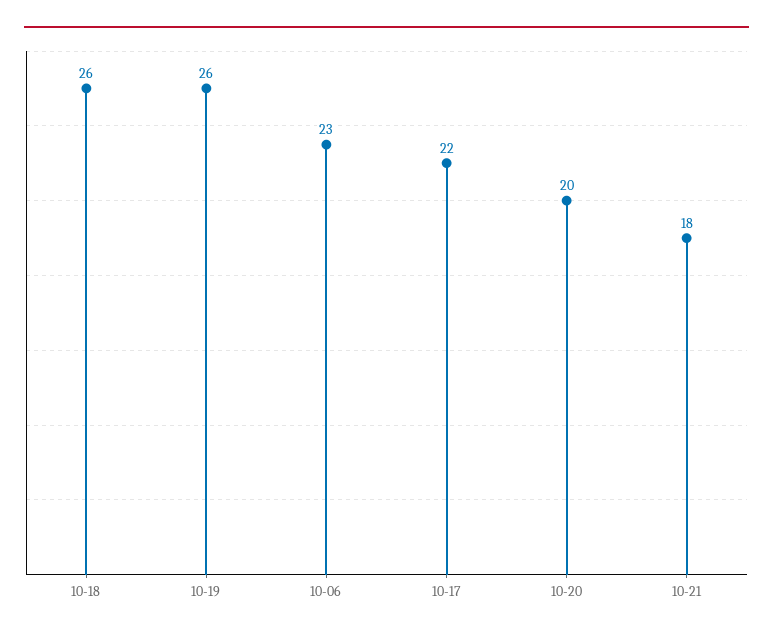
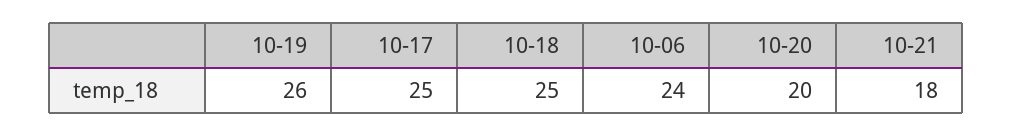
10-18: 26 -> 25
10-06: 23 -> 24
10-17: 22 -> 25

